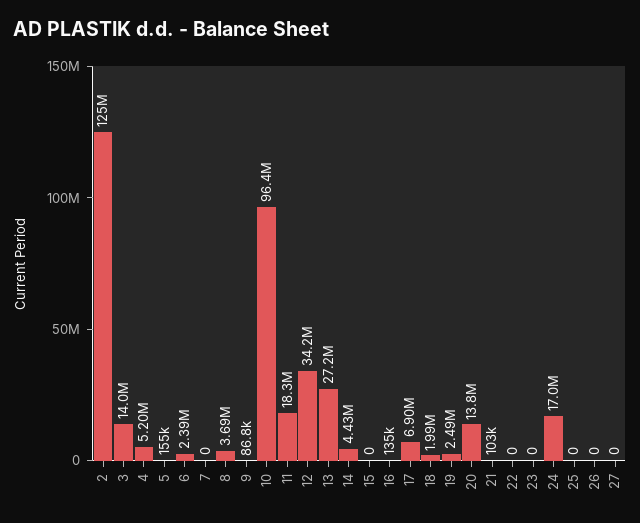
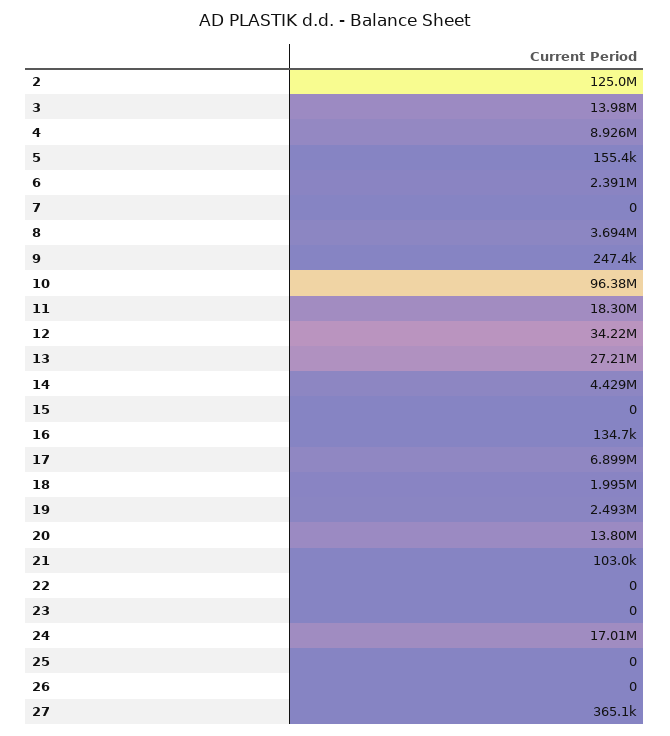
4: 5200000 -> 8926000
9: 86800 -> 247400
27: 0 -> 365100

